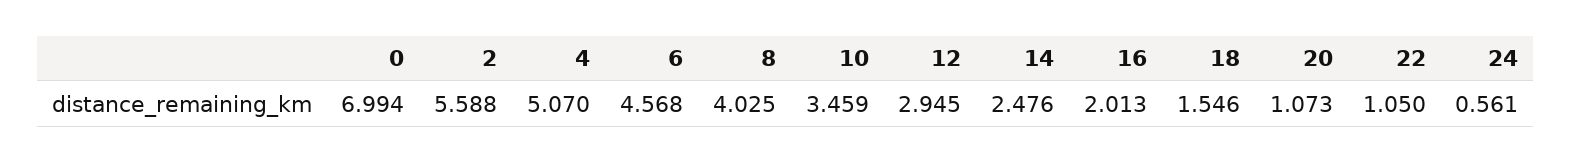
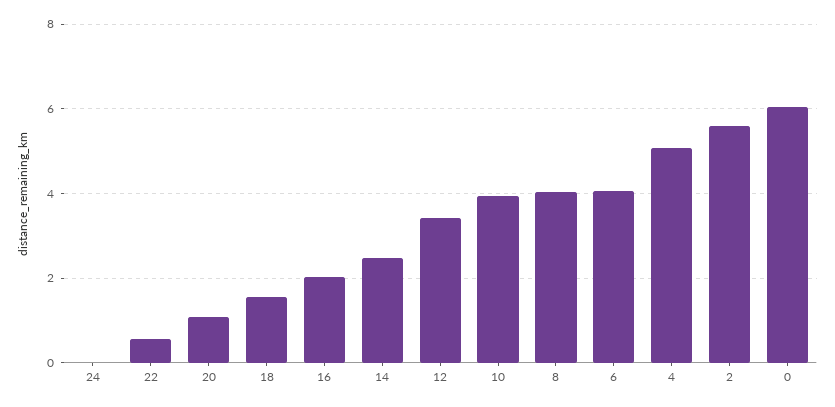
0: 6.994 -> 6
6: 4.568 -> 4
10: 3.459 -> 4
12: 2.945 -> 3.4
22: 1.05 -> 0.6
24: 0.561 -> 0

